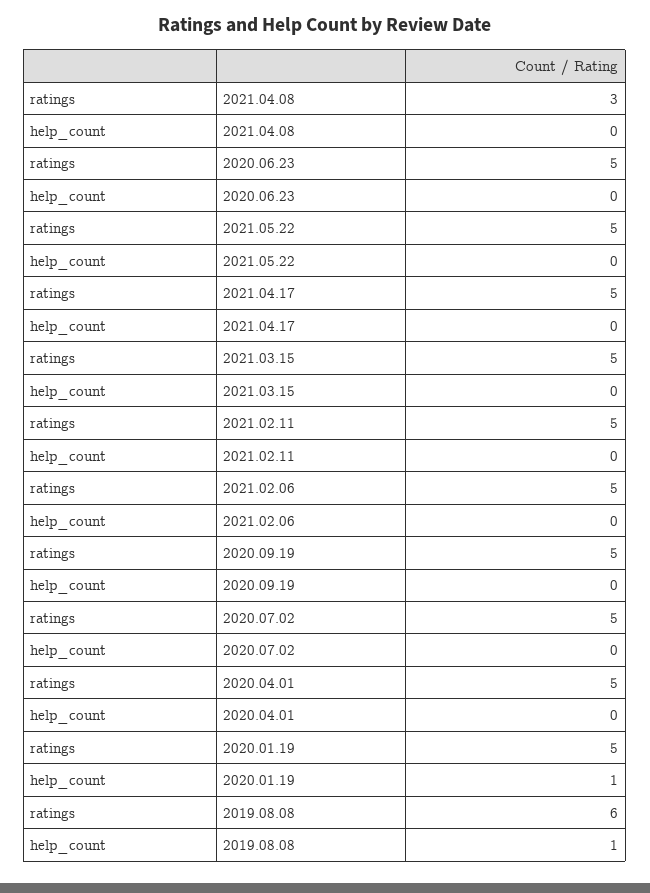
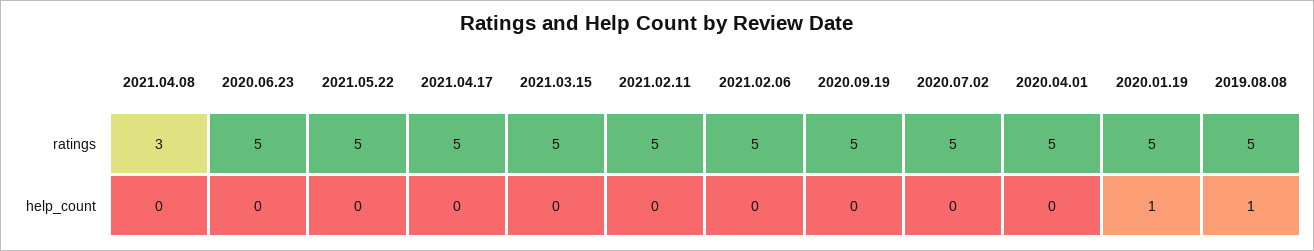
ratings, 2019.08.08: 6 -> 5

